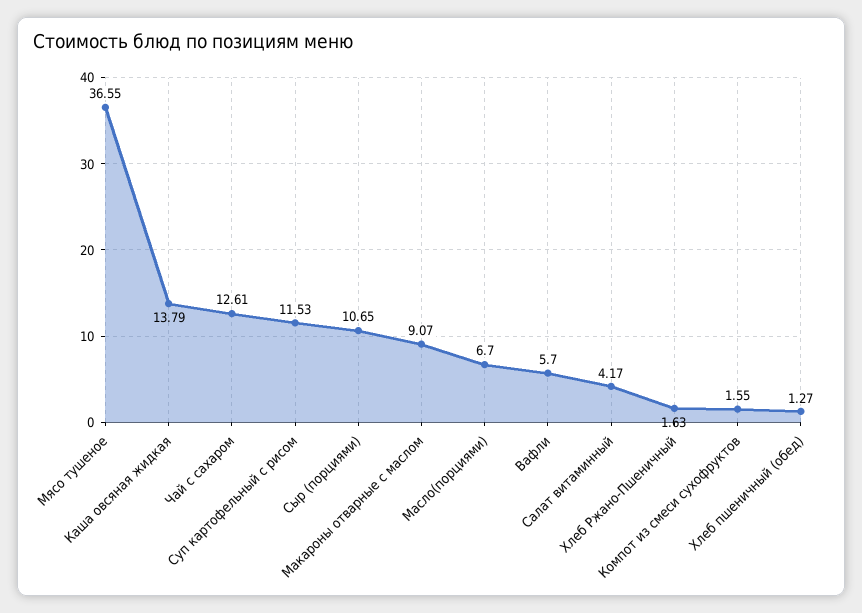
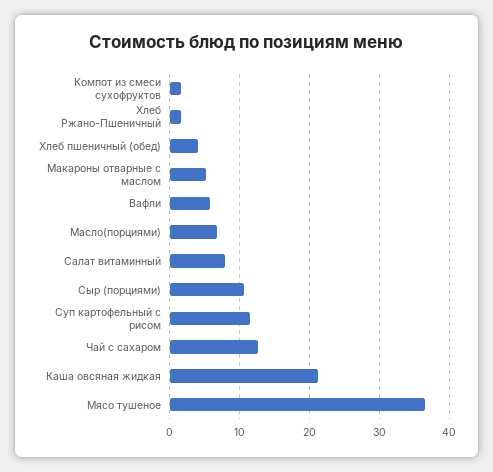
Каша овсяная жидкая: 13.79 -> 21
Макароны отварные с маслом: 9.07 -> 5
Салат витаминный: 4.17 -> 8
Хлеб пшеничный (обед): 1.27 -> 4

